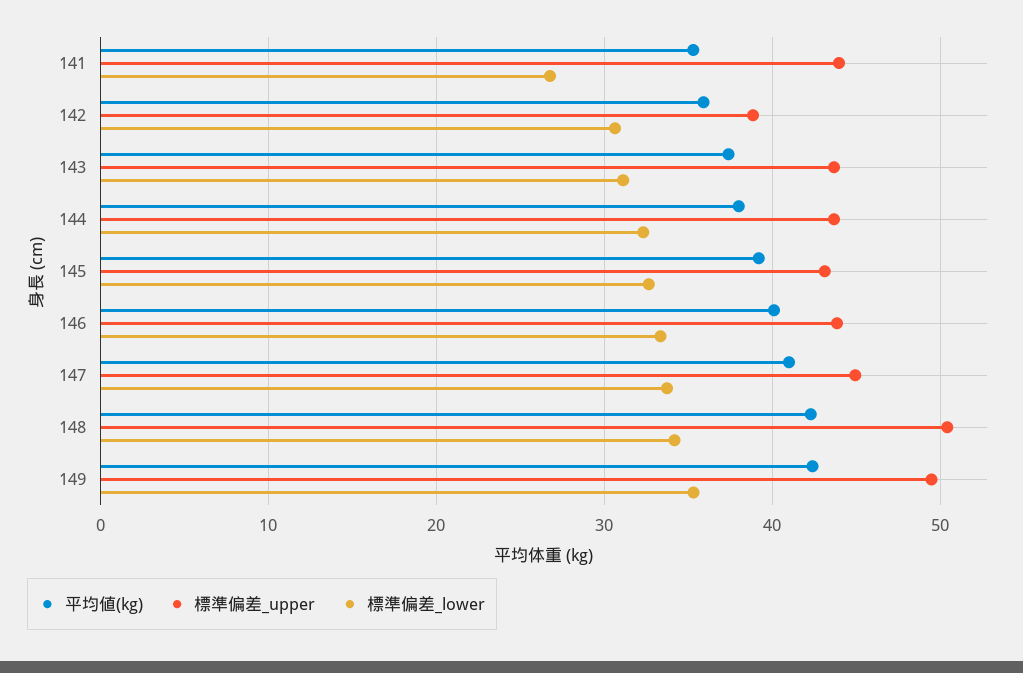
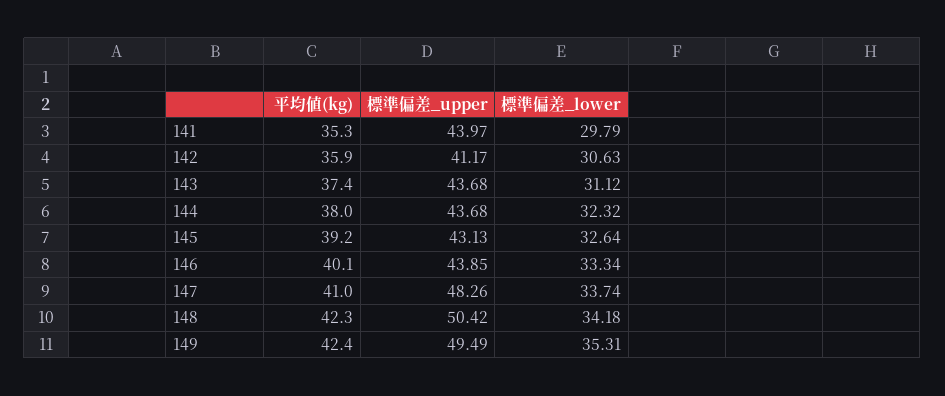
標準偏差_lower, 141: 27 -> 29.79
標準偏差_upper, 142: 39 -> 41.17
標準偏差_upper, 147: 45 -> 48.26

